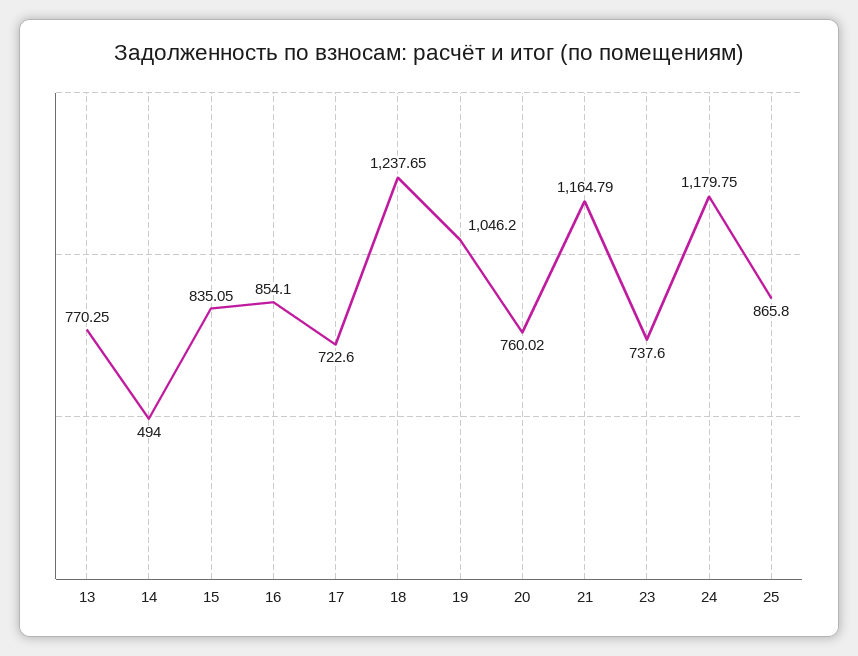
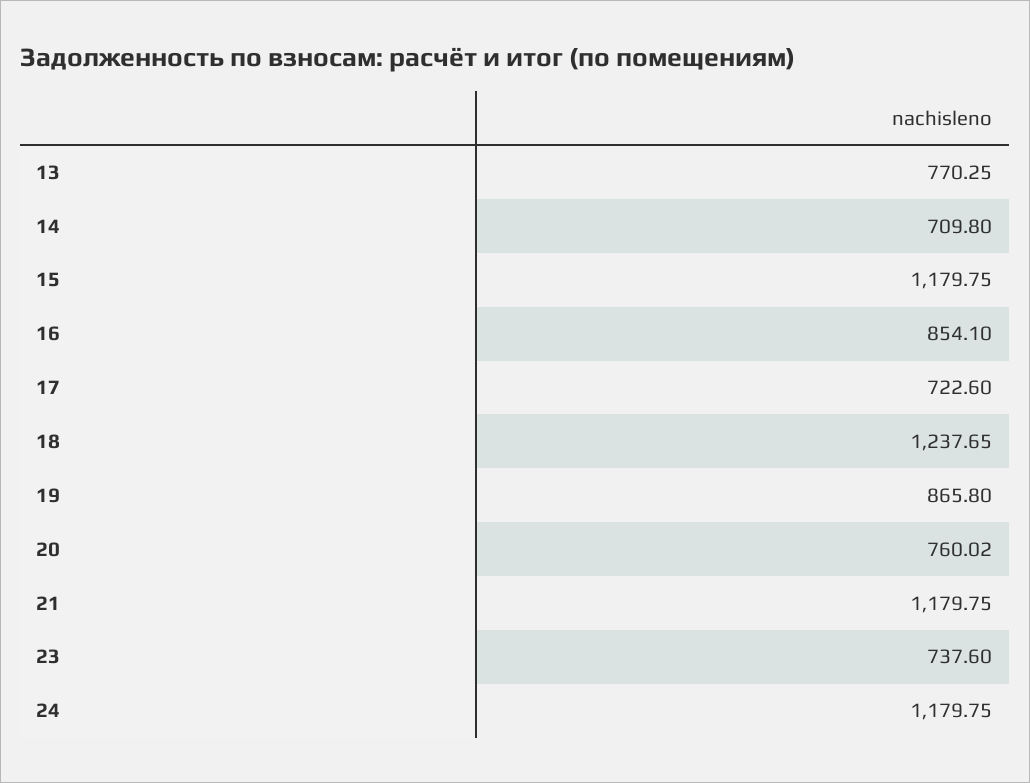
14: 494 -> 709.8
15: 835.05 -> 1179.75
19: 1046.2 -> 865.8
21: 1164.79 -> 1179.75
25: 865.8 -> none

